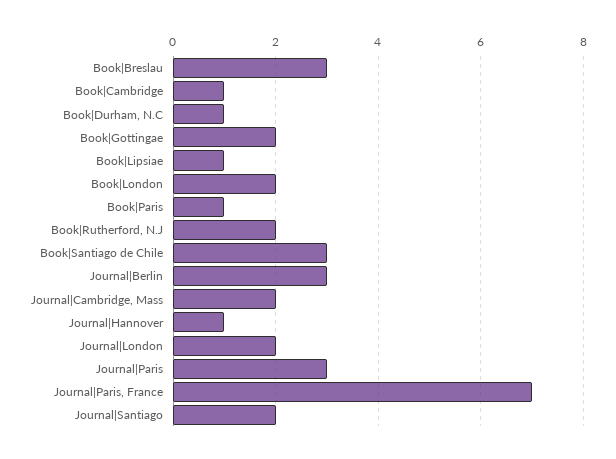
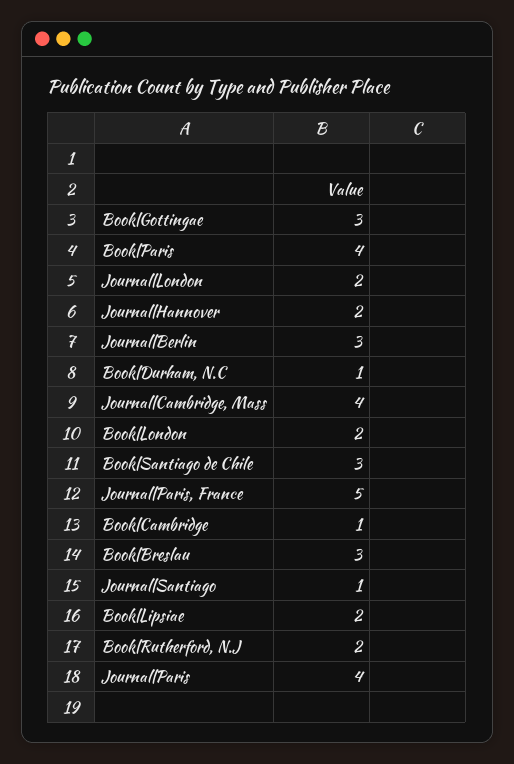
Book|Gottingae: 2 -> 3
Book|Lipsiae: 1 -> 2
Book|Paris: 1 -> 4
Journal|Cambridge, Mass: 2 -> 4
Journal|Hannover: 1 -> 2
Journal|Paris: 3 -> 4
Journal|Paris, France: 7 -> 5
Journal|Santiago: 2 -> 1

